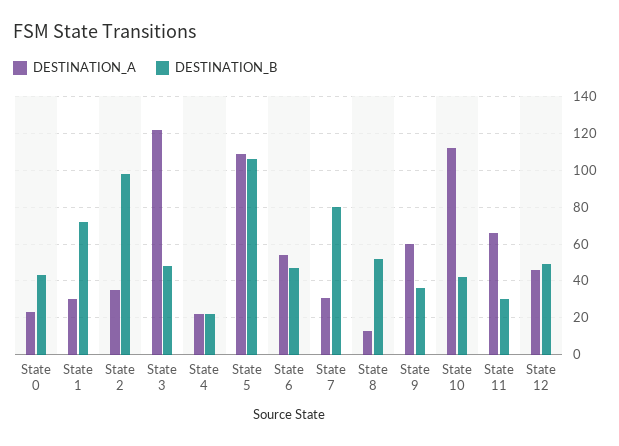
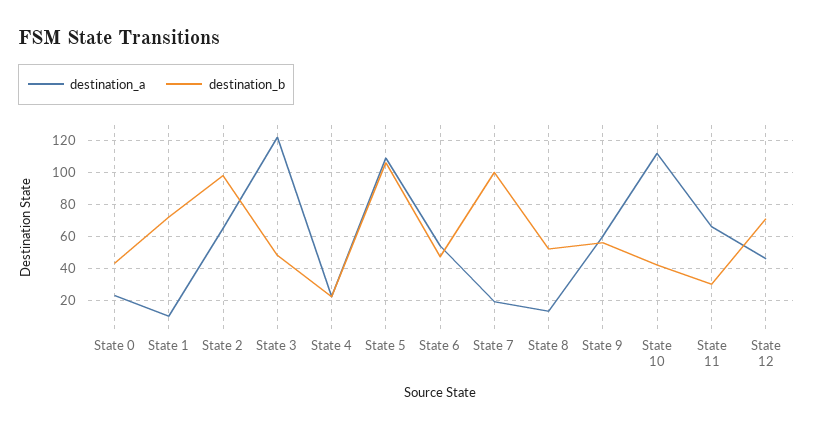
DESTINATION_A, State 1: 30 -> 10
DESTINATION_A, State 2: 35 -> 65
DESTINATION_A, State 7: 30 -> 20
DESTINATION_B, State 7: 80 -> 100
DESTINATION_B, State 9: 35 -> 55
DESTINATION_B, State 12: 50 -> 70

